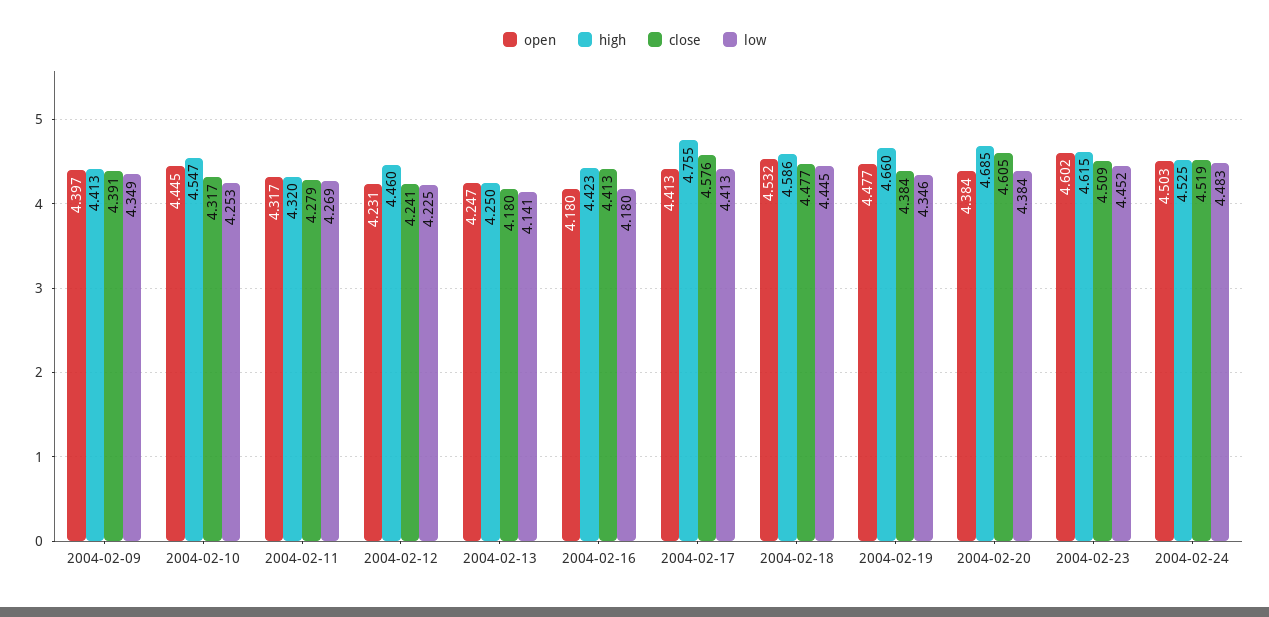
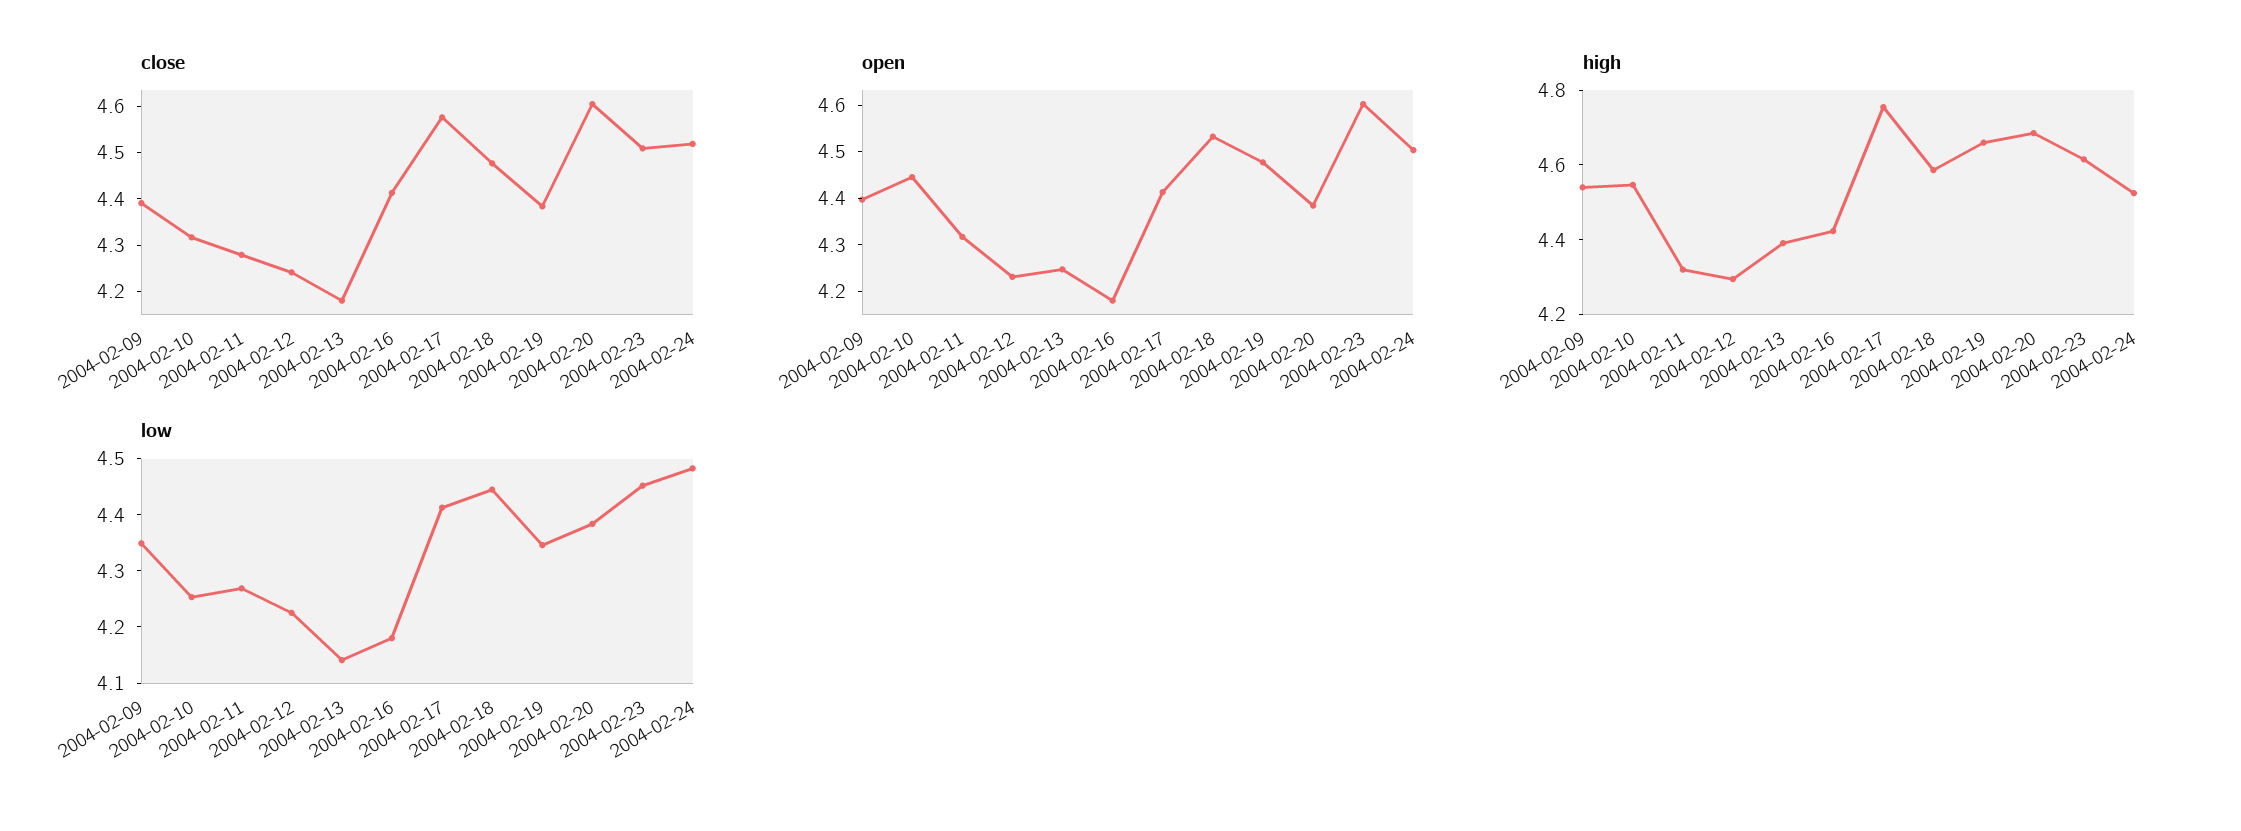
high, 2004-02-09: 4.413 -> 4.55
high, 2004-02-12: 4.46 -> 4.3
high, 2004-02-13: 4.25 -> 4.4

